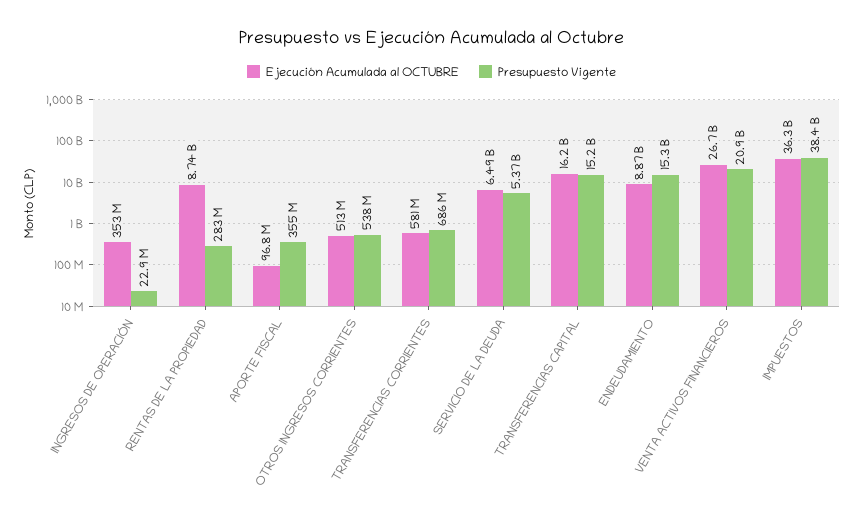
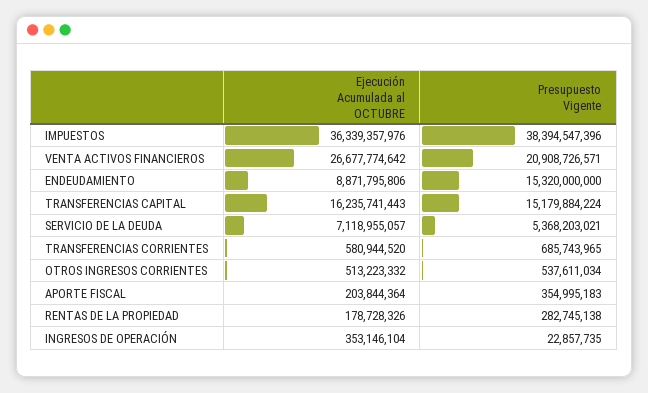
Ejecución Acumulada al OCTUBRE, RENTAS DE LA PROPIEDAD: 8740000000 -> 178728326
Ejecución Acumulada al OCTUBRE, APORTE FISCAL: 96800000 -> 203844364
Ejecución Acumulada al OCTUBRE, SERVICIO DE LA DEUDA: 6490000000 -> 7118955057

